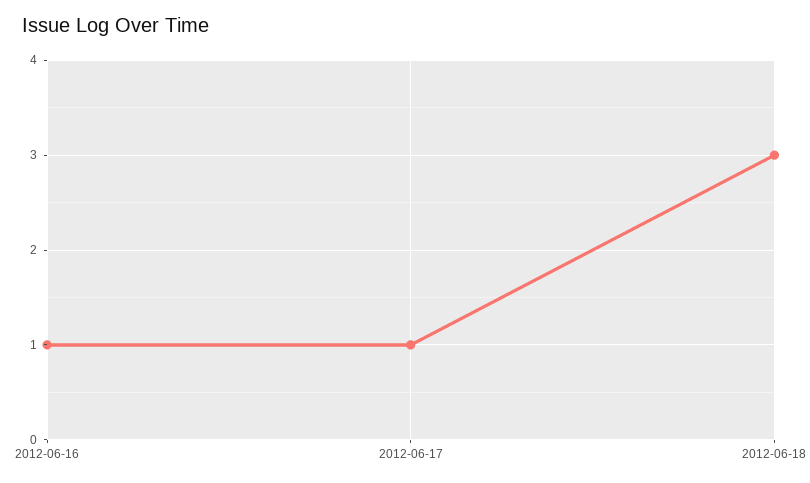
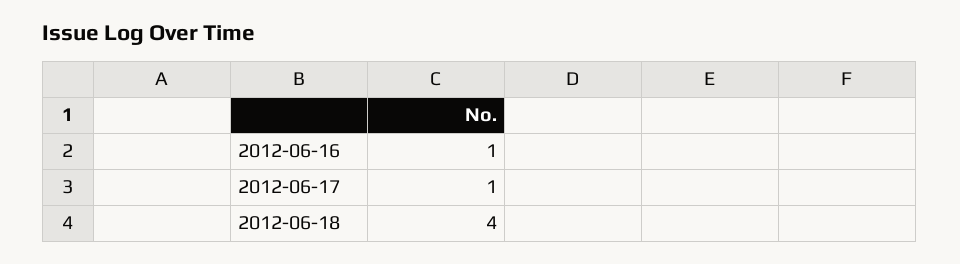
2012-06-18: 3 -> 4

